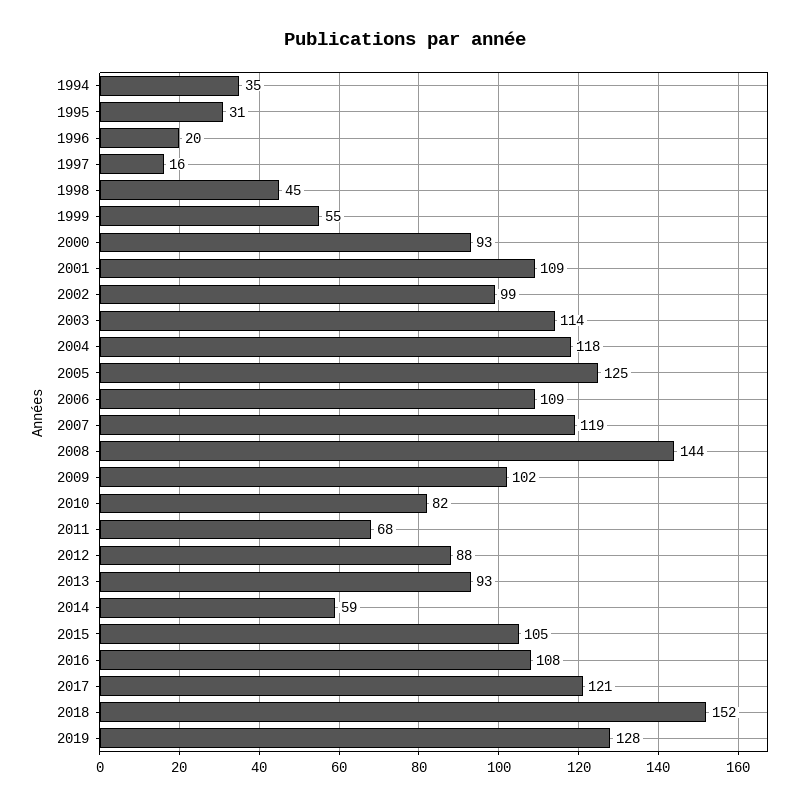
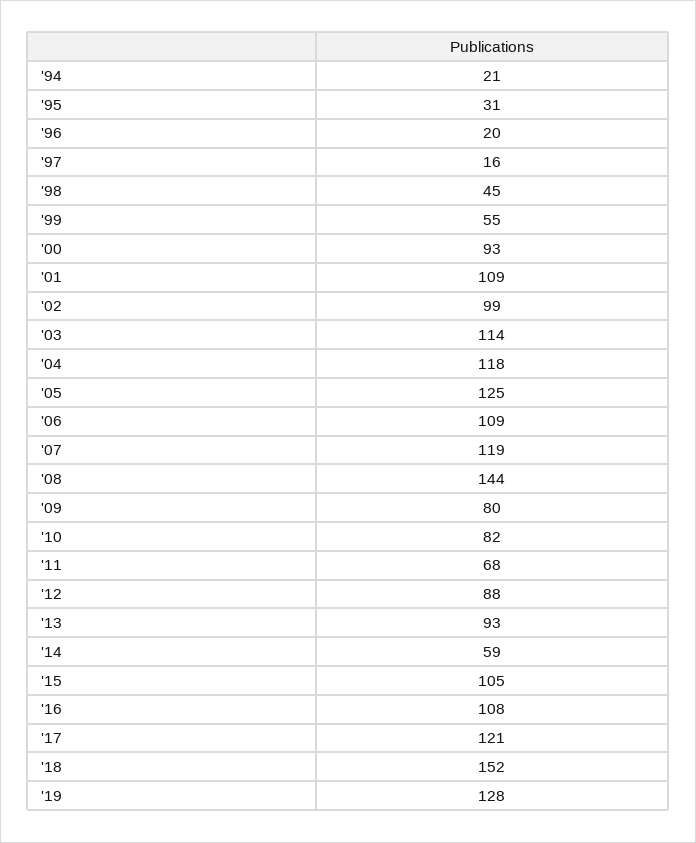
1994: 35 -> 21
2009: 102 -> 80

